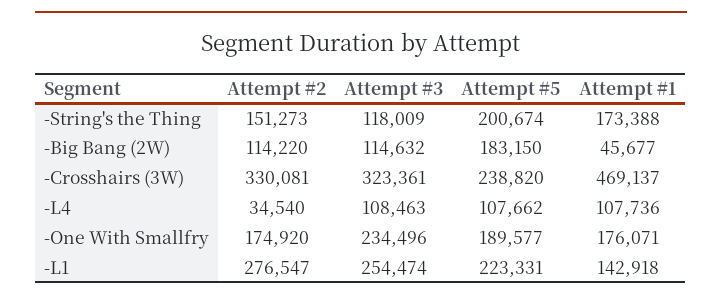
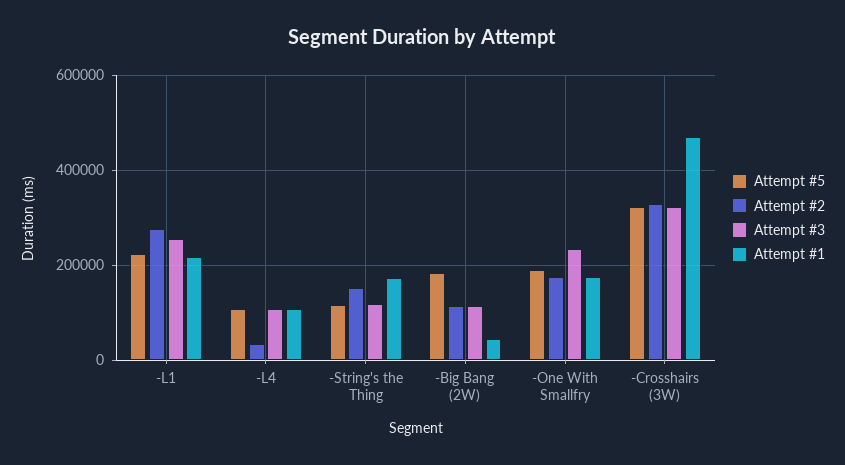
Attempt #5, -String's the Thing: 200674 -> 120000
Attempt #5, -Crosshairs (3W): 238820 -> 320000
Attempt #1, -L1: 142918 -> 220000

